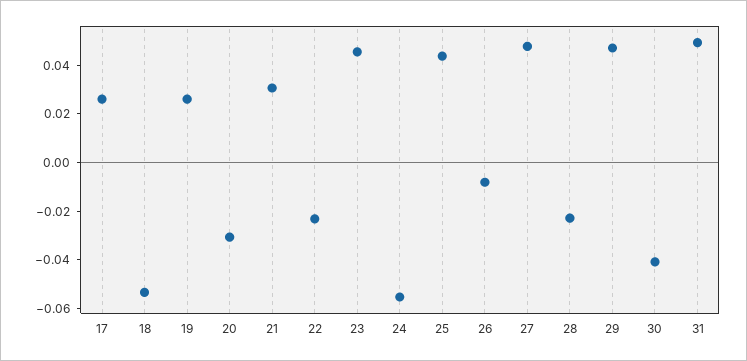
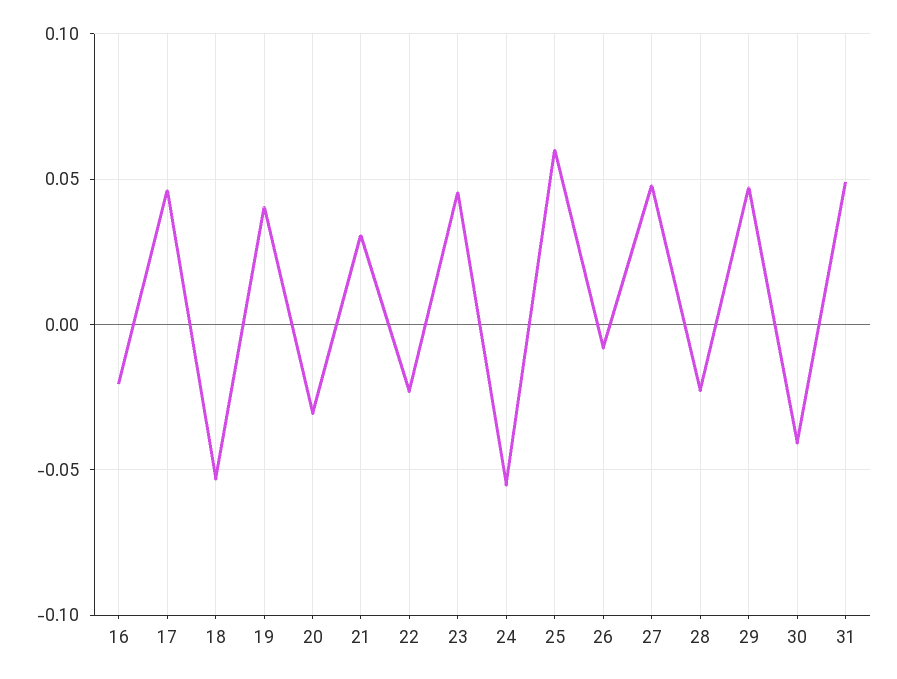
17: 0.025 -> 0.045
19: 0.025 -> 0.04
25: 0.045 -> 0.06
16: none -> -0.02

